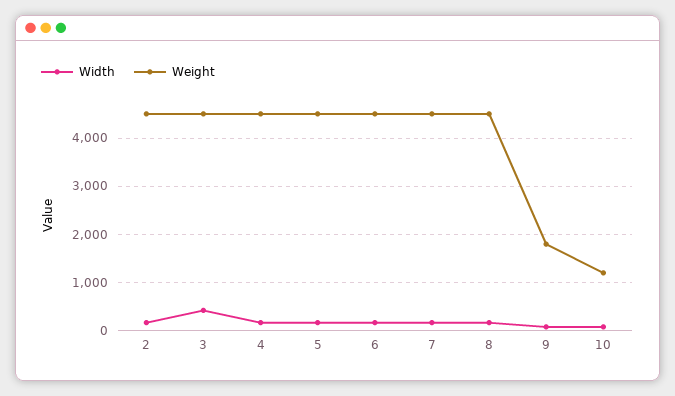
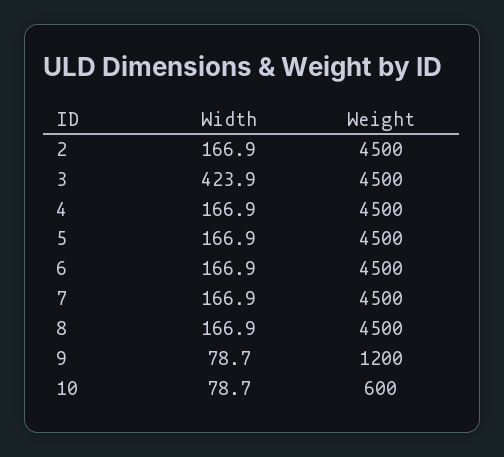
Weight, 9: 1800 -> 1200
Weight, 10: 1200 -> 600

